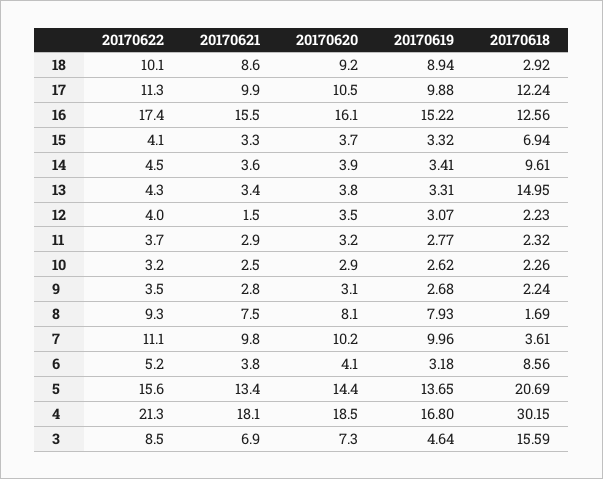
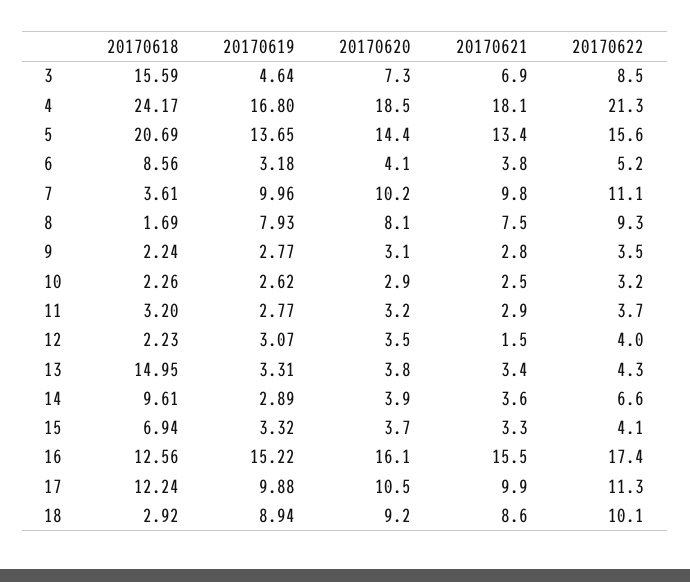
20170622, 14: 4.5 -> 6.6
20170619, 14: 3.41 -> 2.89
20170618, 11: 2.32 -> 3.2
20170619, 9: 2.68 -> 2.77
20170618, 4: 30.15 -> 24.17

